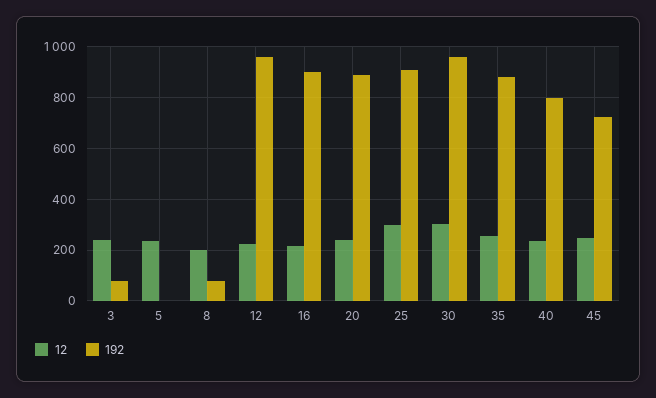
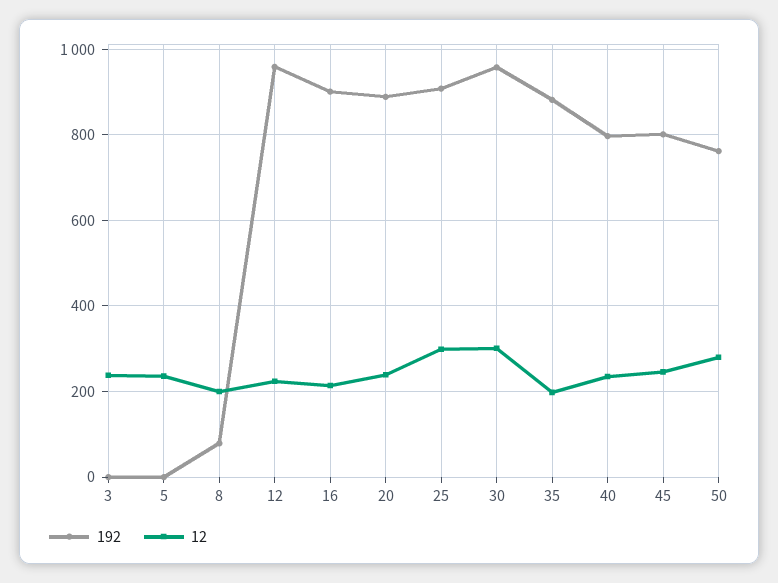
192, 3: 75 -> 0
12, 35: 250 -> 200
192, 45: 725 -> 800
192, 50: none -> 760
12, 50: none -> 280

